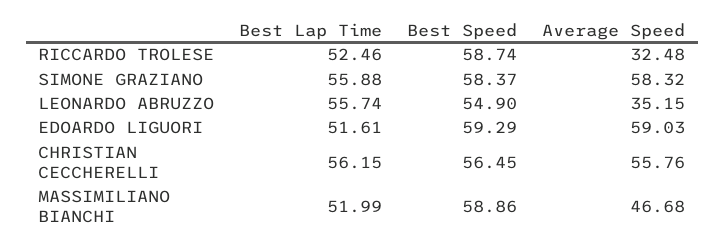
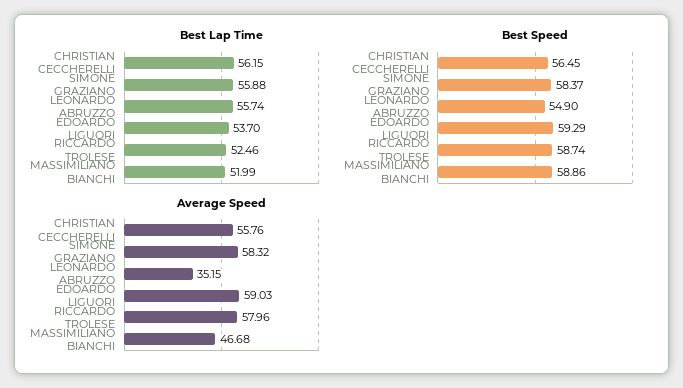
Average Speed, RICCARDO TROLESE: 32.48 -> 57.96
Best Lap Time, EDOARDO LIGUORI: 51.61 -> 53.7

